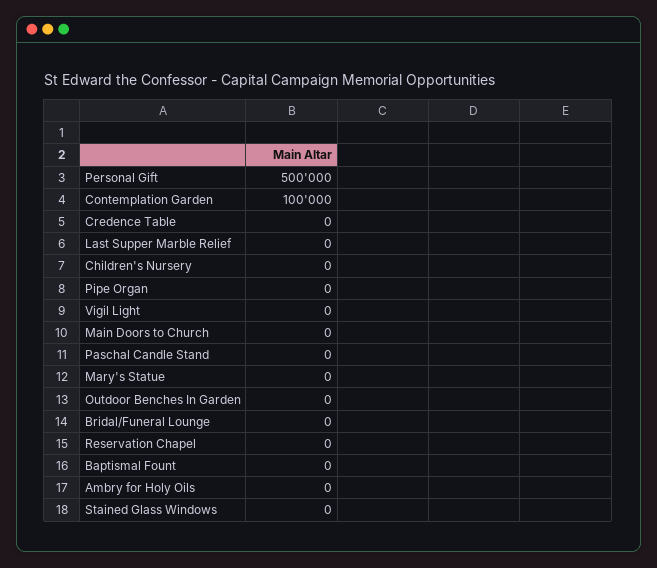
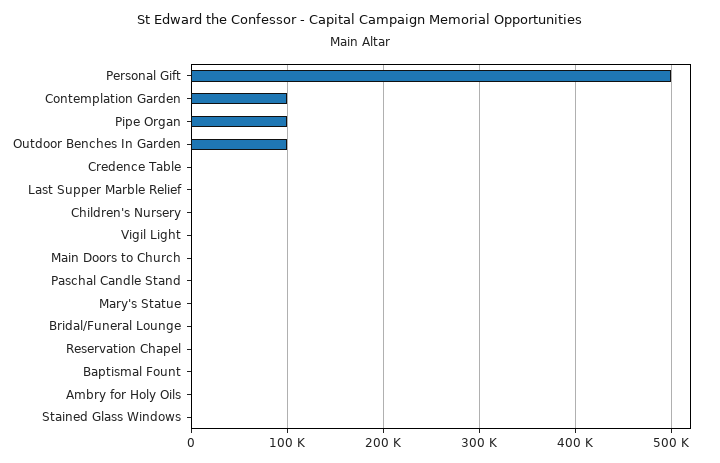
Pipe Organ: 0 -> 100000
Outdoor Benches In Garden: 0 -> 100000

